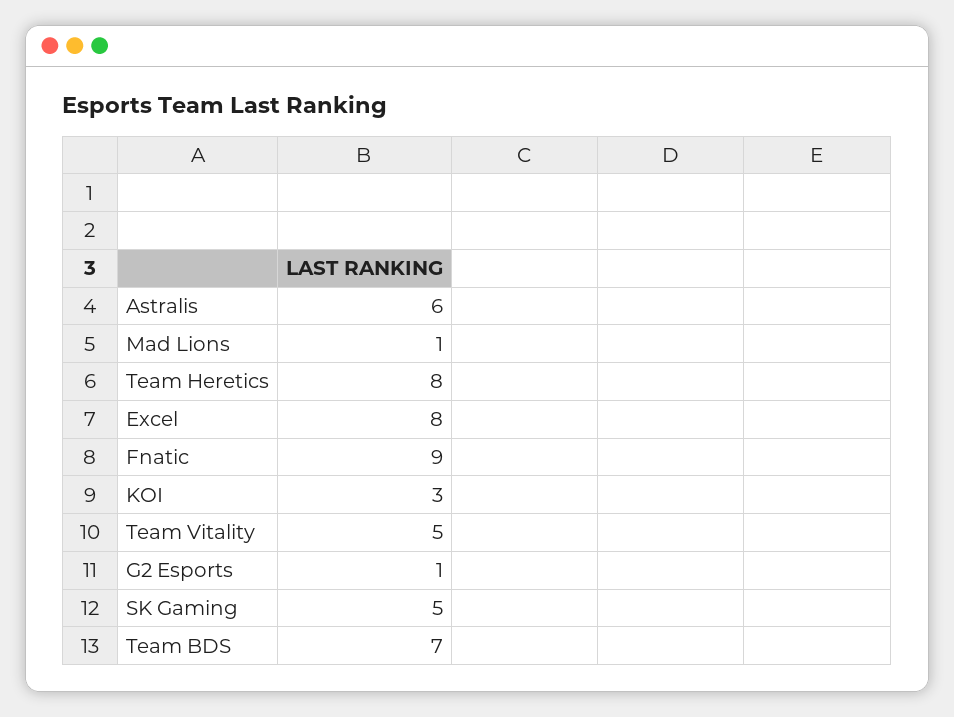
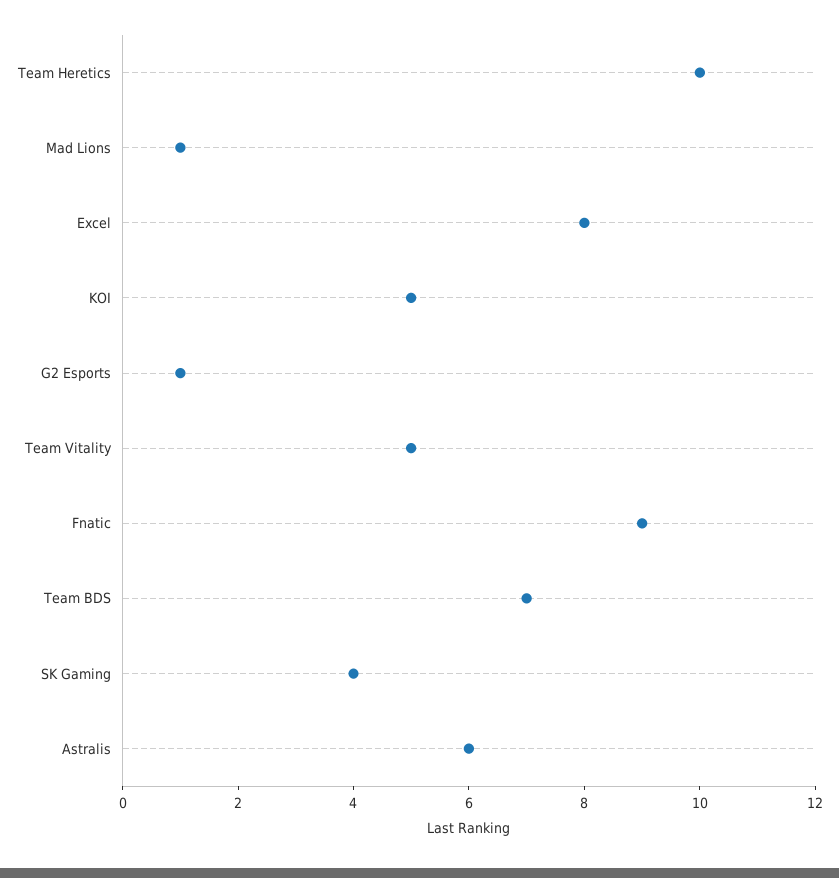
Team Heretics: 8 -> 10
KOI: 3 -> 5
SK Gaming: 5 -> 4

